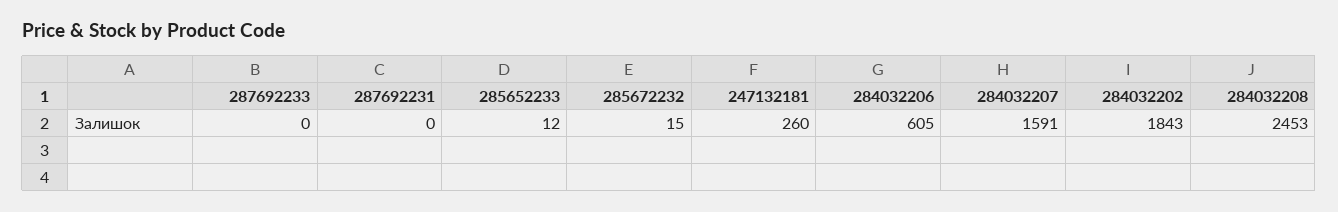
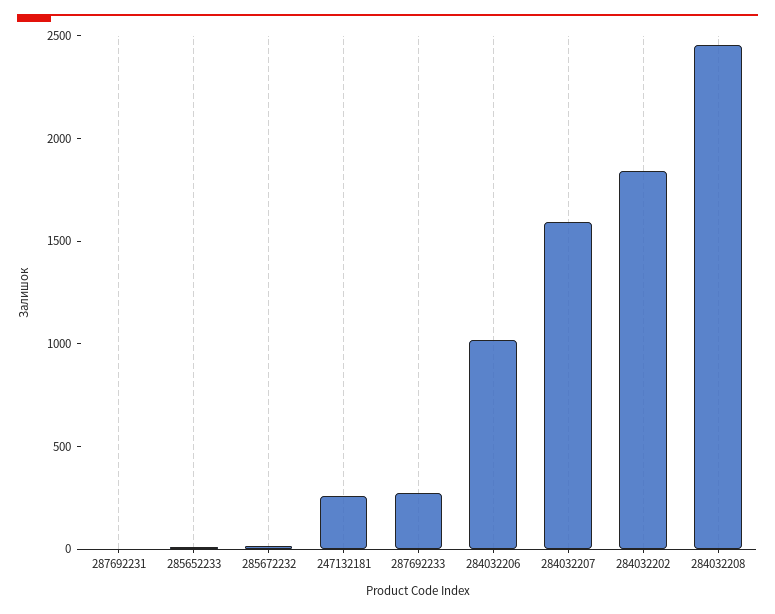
287692233: 0 -> 300
284032206: 605 -> 1000

